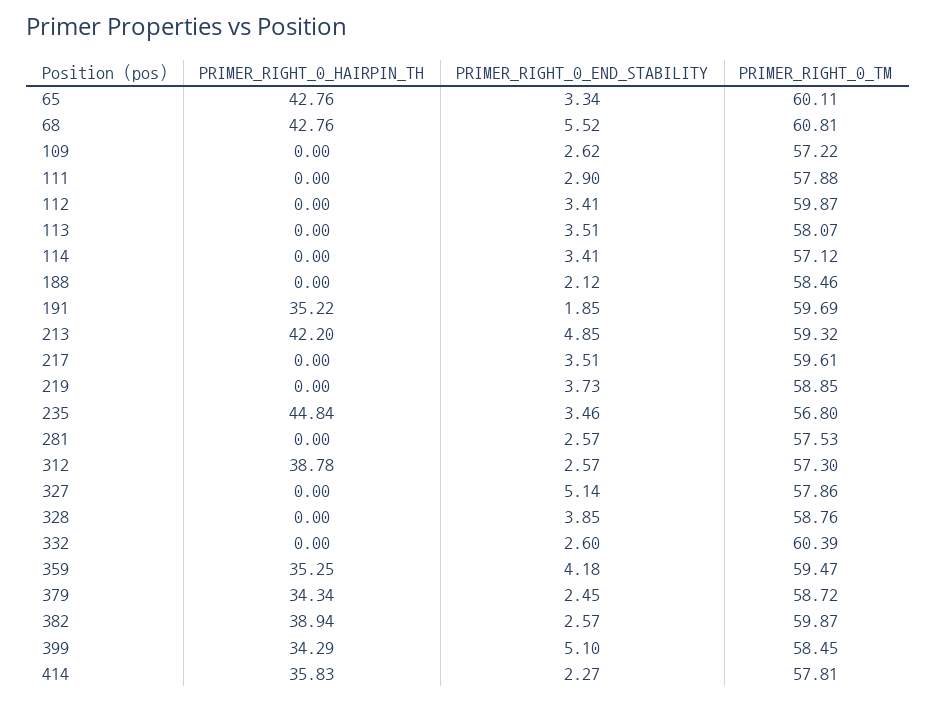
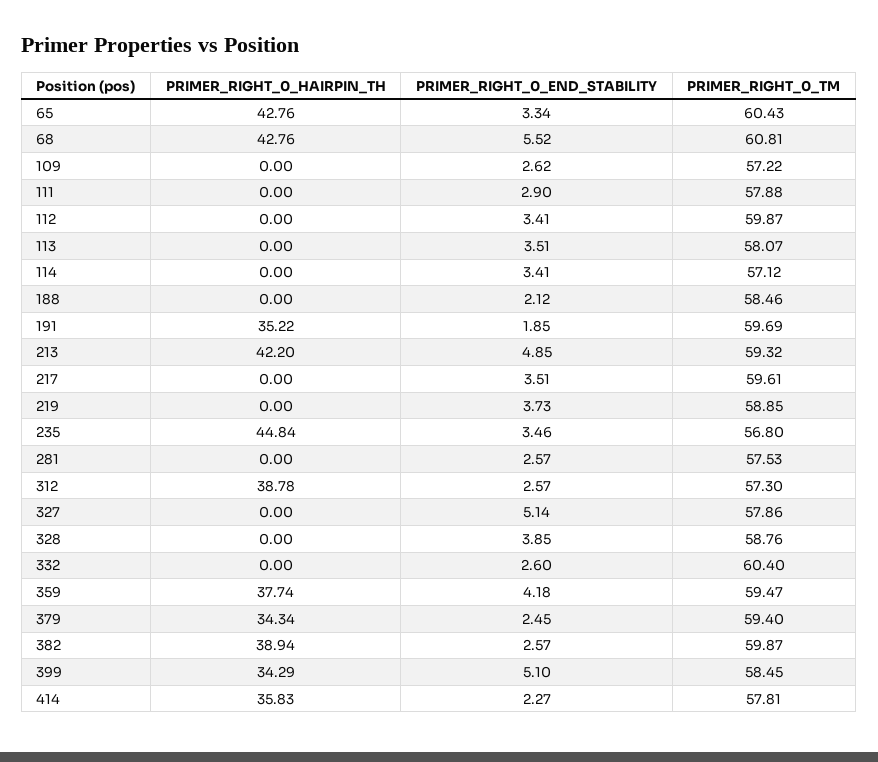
PRIMER_RIGHT_0_TM, 65: 60.11 -> 60.43
PRIMER_RIGHT_0_TM, 332: 60.39 -> 60.4
PRIMER_RIGHT_0_HAIRPIN_TH, 359: 35.25 -> 37.74
PRIMER_RIGHT_0_TM, 379: 58.72 -> 59.4

